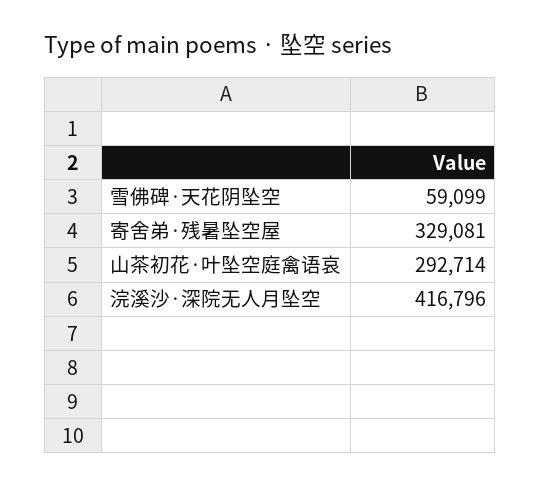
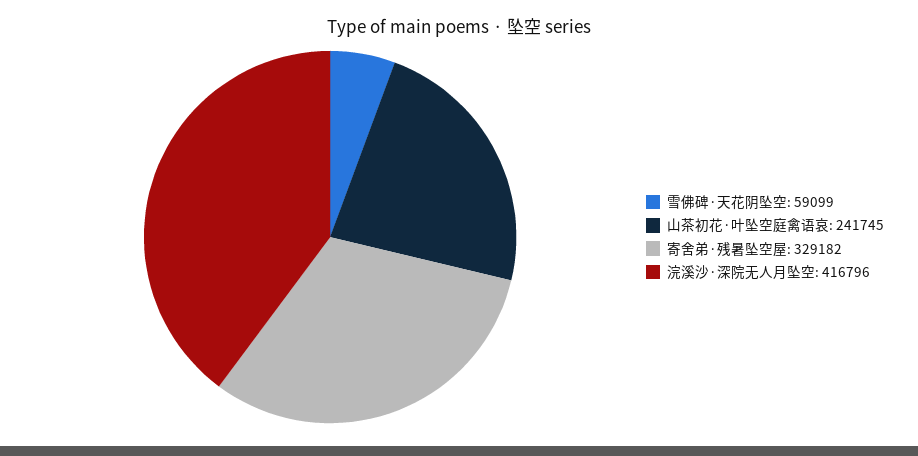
寄舍弟·残暑坠空屋: 329081 -> 329182
山茶初花·叶坠空庭禽语哀: 292714 -> 241745

